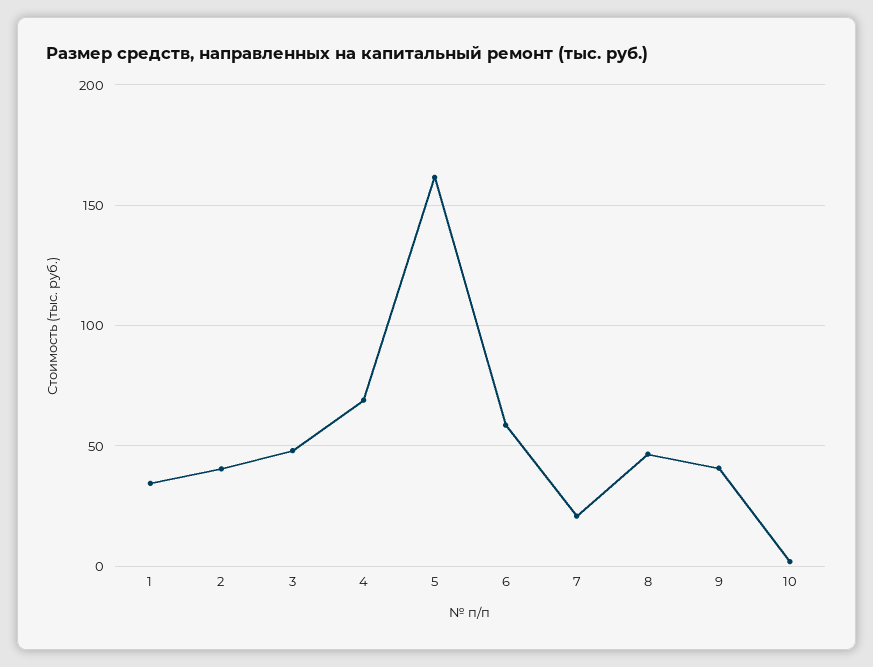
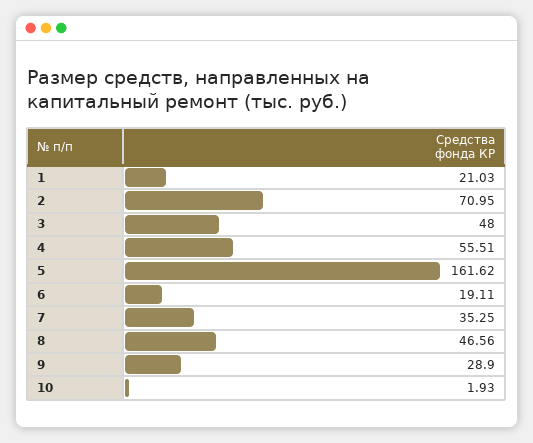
1: 35 -> 21.03
2: 40 -> 70.95
4: 70 -> 55.51
6: 60 -> 19.11
7: 20 -> 35.25
9: 40 -> 28.9

